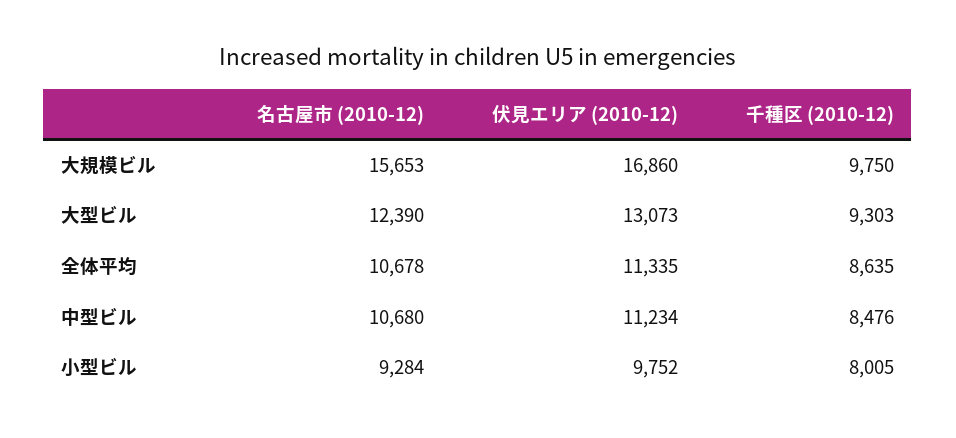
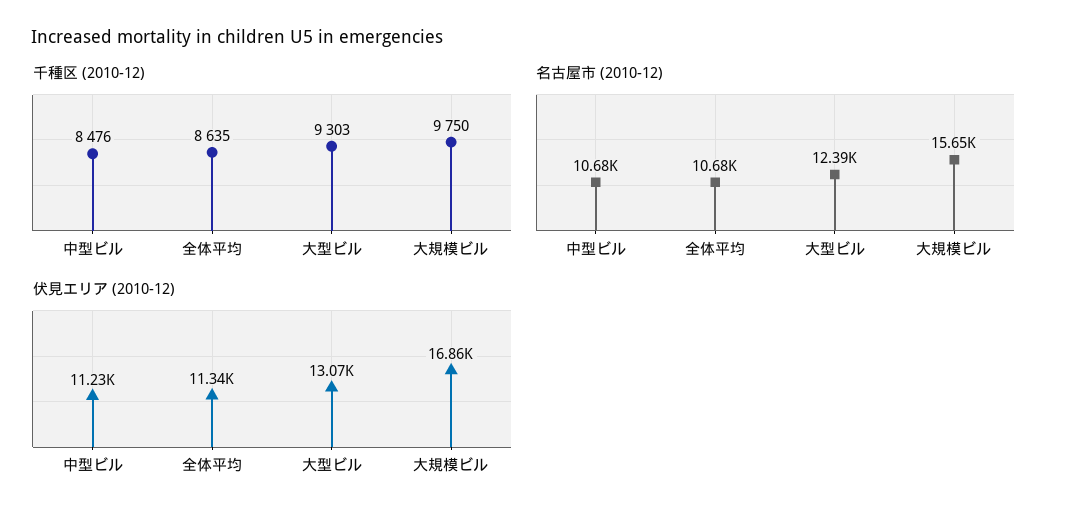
名古屋市 (2010-12), 小型ビル: 9284 -> none
伏見エリア (2010-12), 小型ビル: 9752 -> none
千種区 (2010-12), 小型ビル: 8005 -> none

